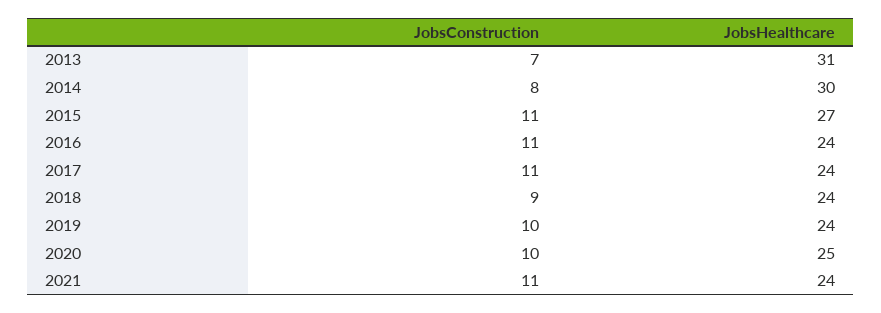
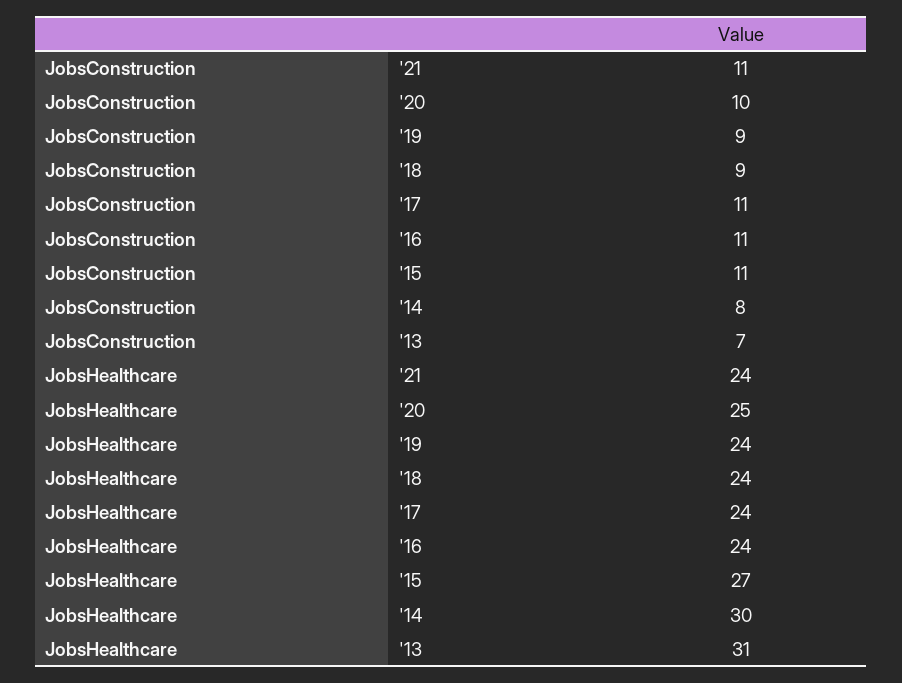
JobsConstruction, 2019: 10 -> 9

